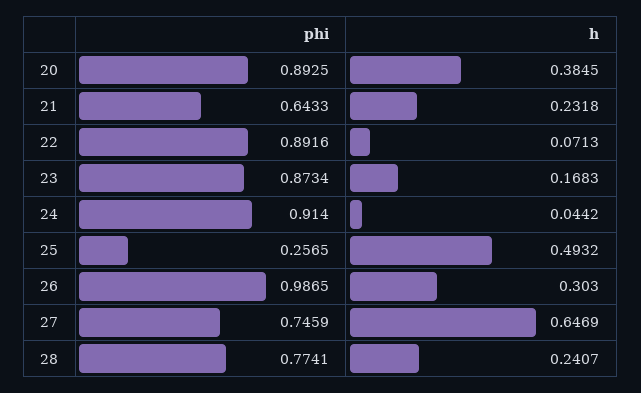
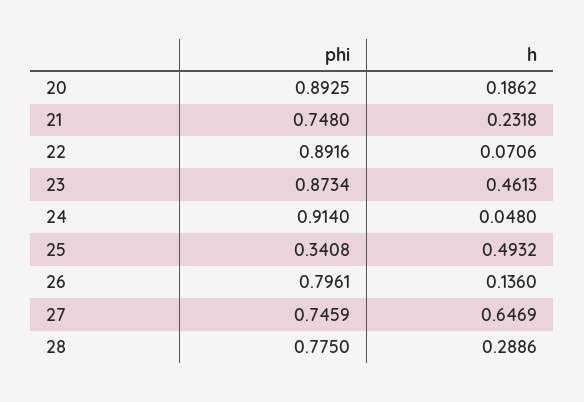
h, 20: 0.3845 -> 0.1862
phi, 21: 0.6433 -> 0.748
h, 22: 0.0713 -> 0.0706
h, 23: 0.1683 -> 0.4613
h, 24: 0.0442 -> 0.048
phi, 25: 0.2565 -> 0.3408
phi, 26: 0.9865 -> 0.7961
h, 26: 0.303 -> 0.136
phi, 28: 0.7741 -> 0.775
h, 28: 0.2407 -> 0.2886

